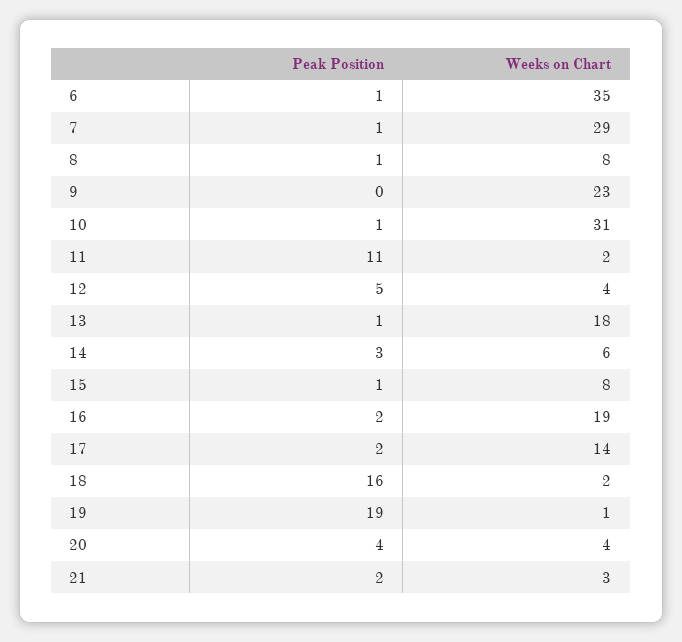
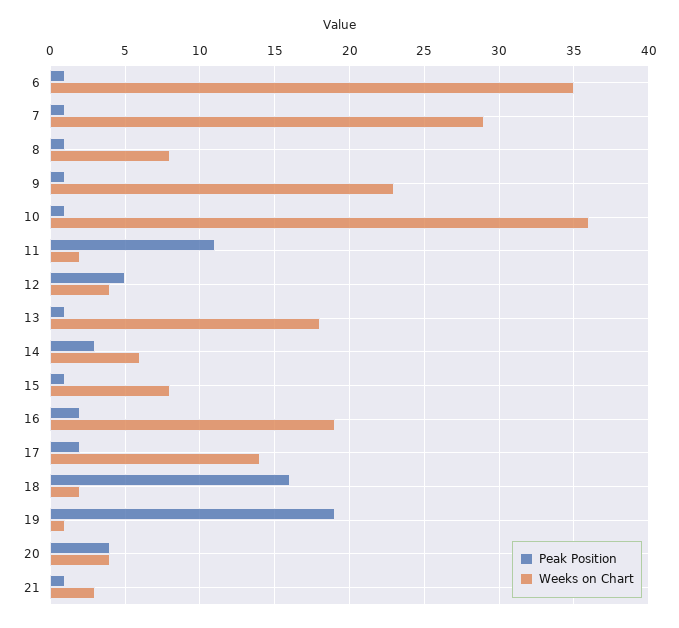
Peak Position, 9: 0 -> 1
Weeks on Chart, 10: 31 -> 36
Peak Position, 21: 2 -> 1

